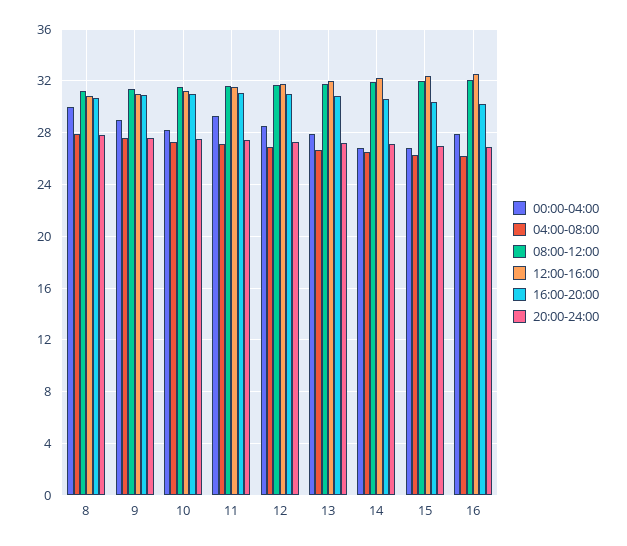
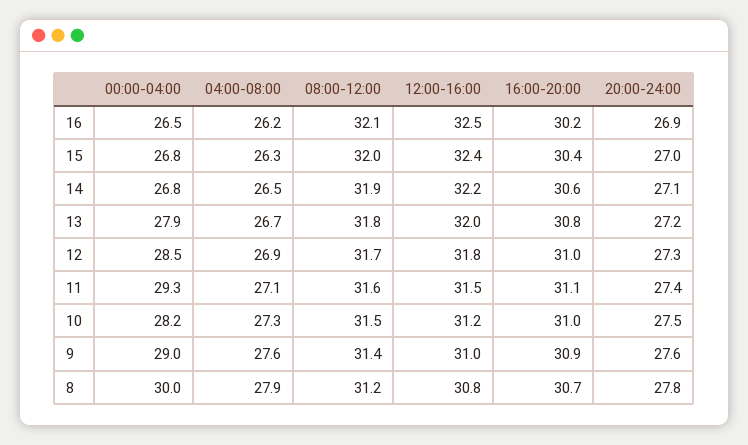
00:00-04:00, 16: 28 -> 26.5

